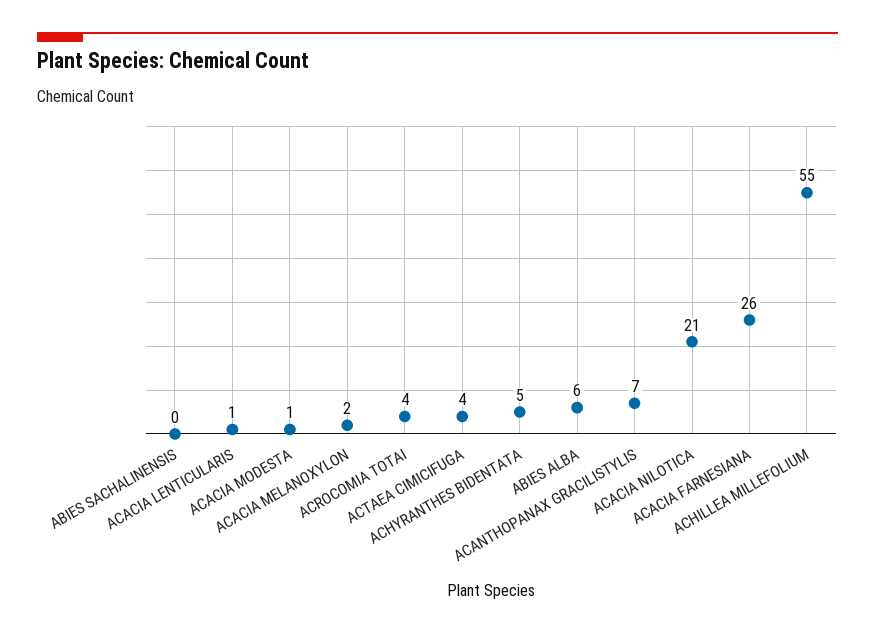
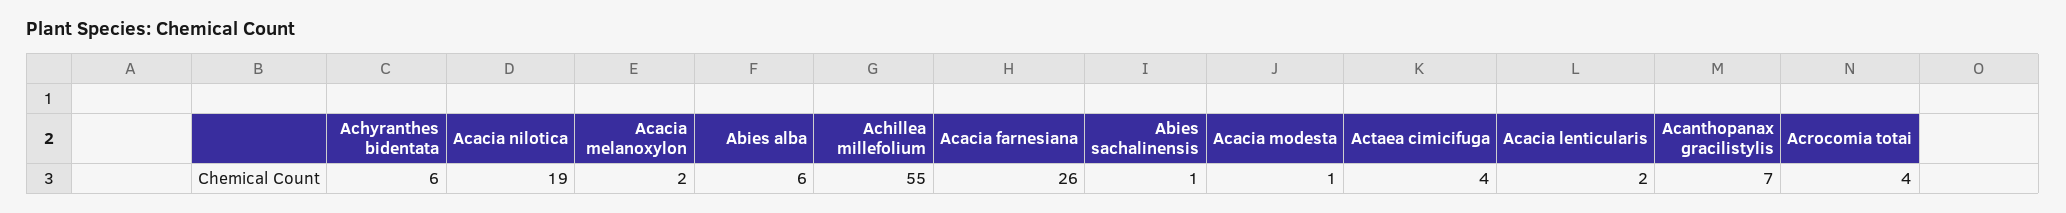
ABIES SACHALINENSIS: 0 -> 1
ACACIA LENTICULARIS: 1 -> 2
ACHYRANTHES BIDENTATA: 5 -> 6
ACACIA NILOTICA: 21 -> 19

